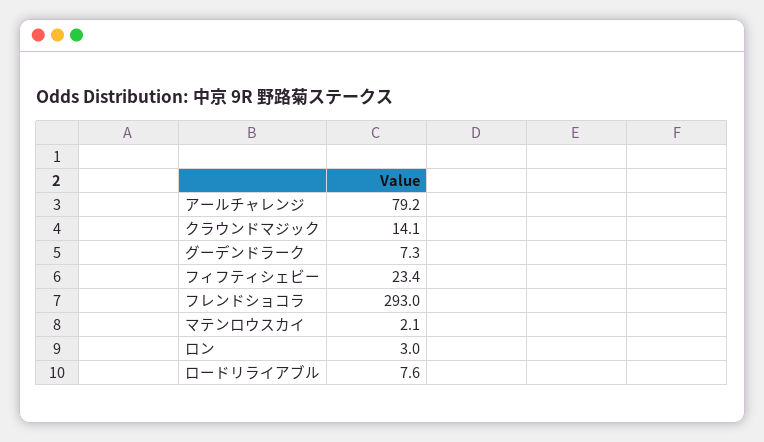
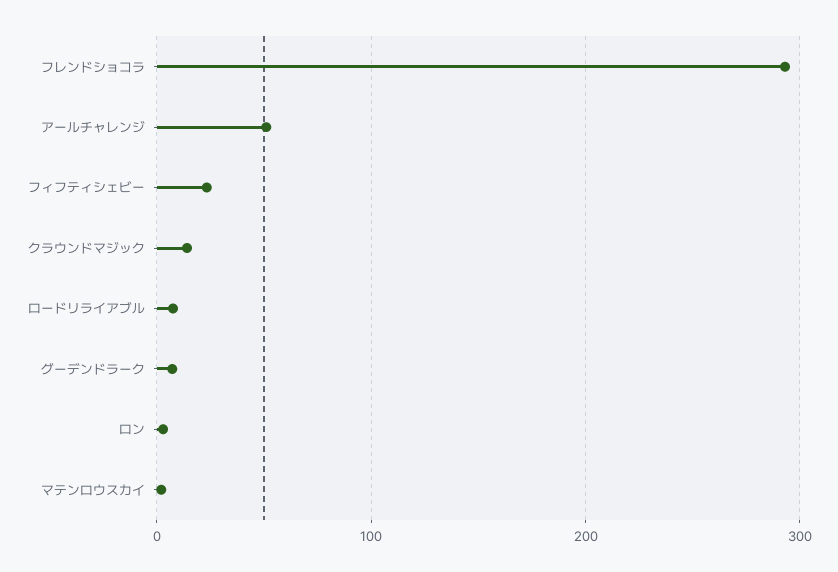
アールチャレンジ: 79.2 -> 50

